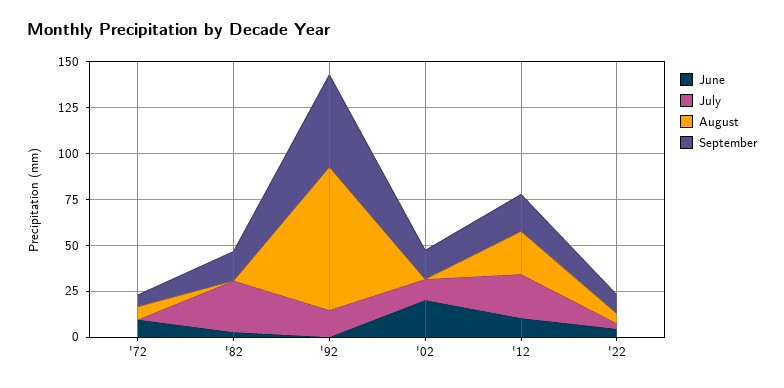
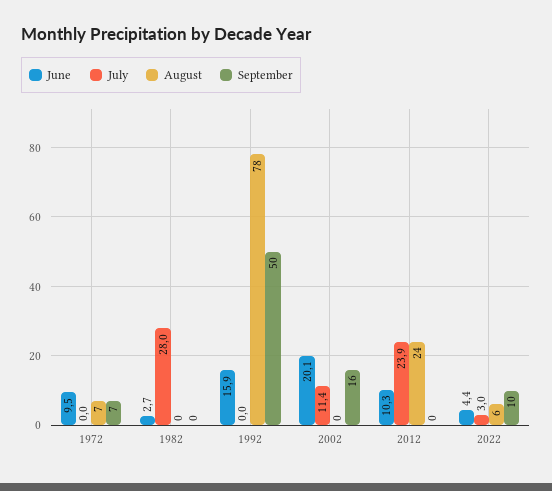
September, '82: 15 -> 0
June, '92: 0 -> 15.9
July, '92: 15 -> 0
September, '12: 20 -> 0

